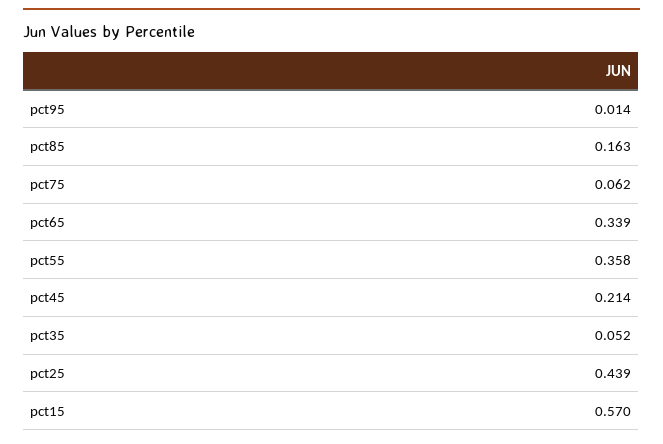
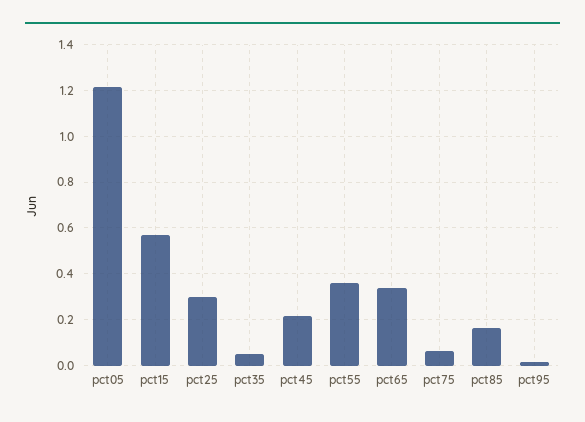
pct25: 0.439 -> 0.3
pct05: none -> 1.2

